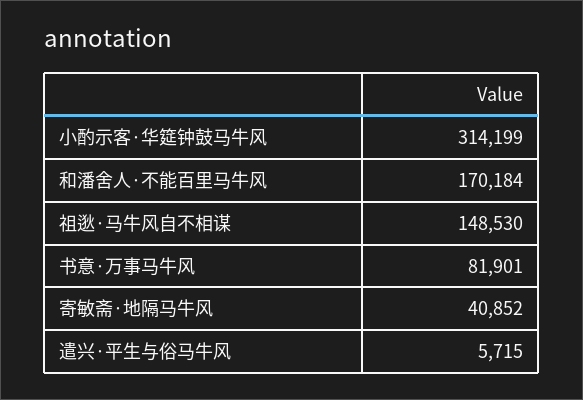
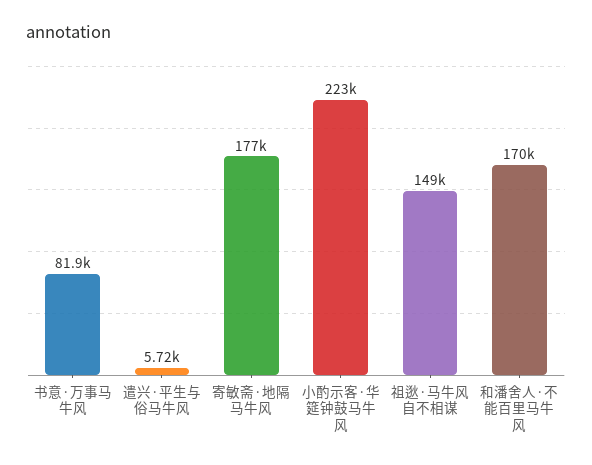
小酌示客·华筵钟鼓马牛风: 314199 -> 223000
寄敏斋·地隔马牛风: 40852 -> 177000

